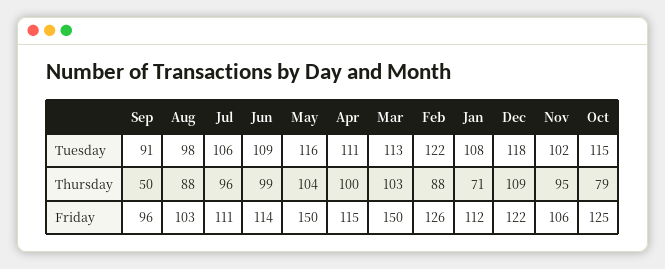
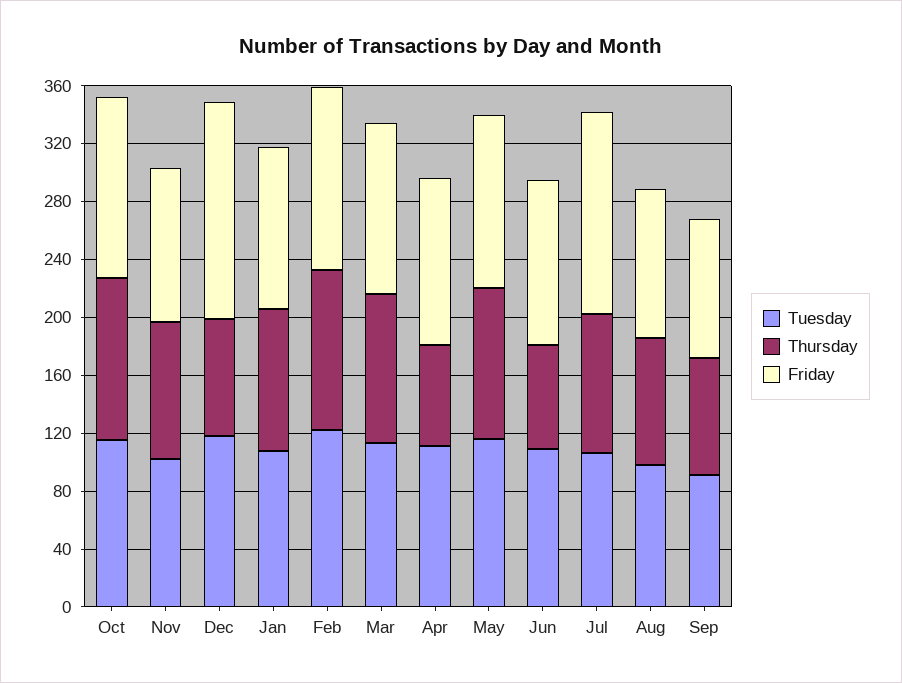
Thursday, Sep: 50 -> 80
Thursday, Jun: 99 -> 70
Thursday, Apr: 100 -> 70
Thursday, Feb: 88 -> 110
Thursday, Jan: 71 -> 100
Thursday, Dec: 109 -> 80
Thursday, Oct: 79 -> 110
Friday, Jul: 111 -> 140
Friday, May: 150 -> 120
Friday, Mar: 150 -> 120
Friday, Dec: 122 -> 150

